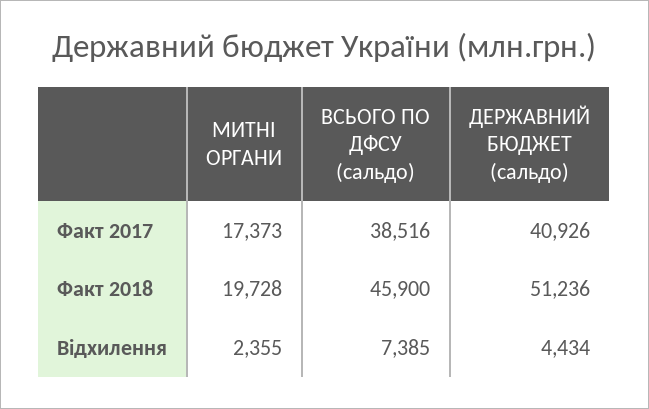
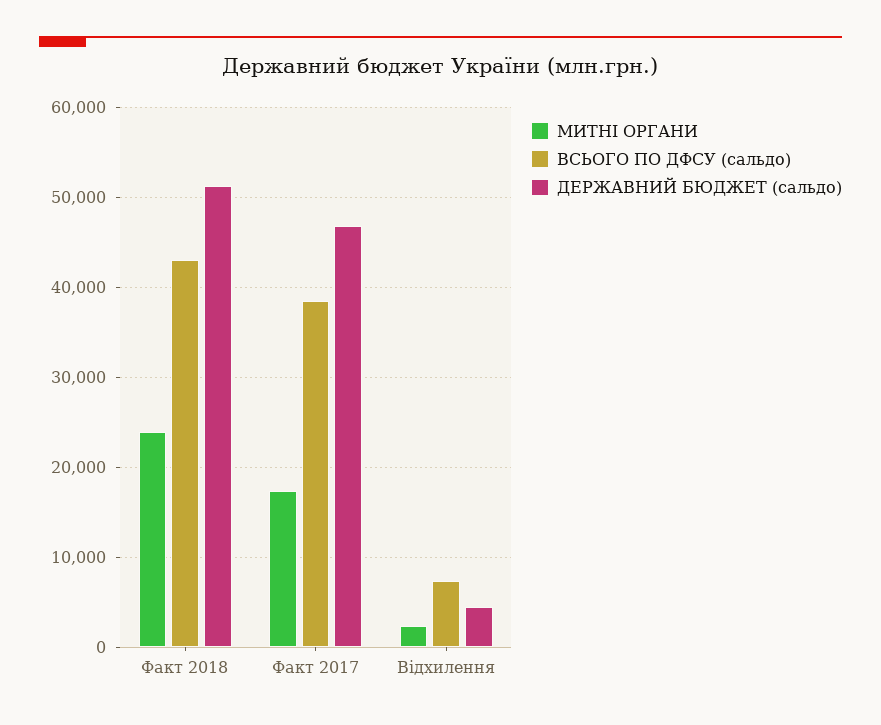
ДЕРЖАВНИЙ БЮДЖЕТ (сальдо), Факт 2017: 40926 -> 47000
МИТНІ ОРГАНИ, Факт 2018: 19728 -> 24000
ВСЬОГО ПО ДФСУ (сальдо), Факт 2018: 45900 -> 43000

